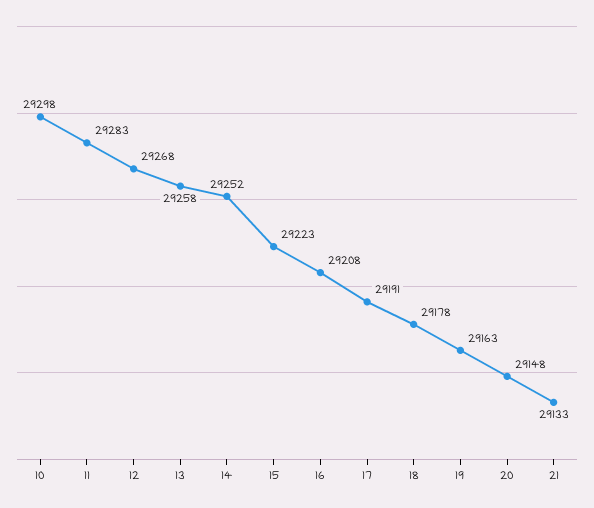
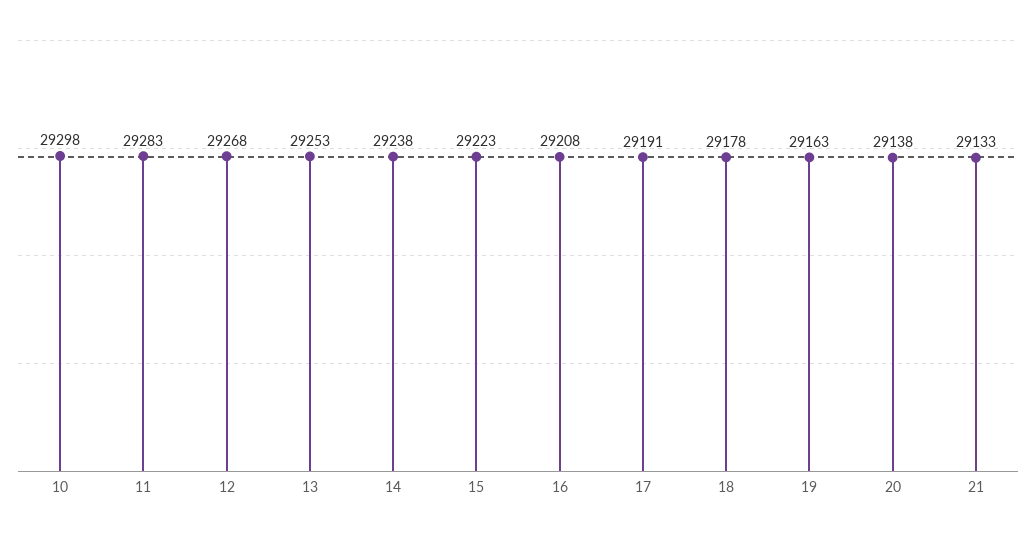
13: 29258 -> 29253
14: 29252 -> 29238
20: 29148 -> 29138

